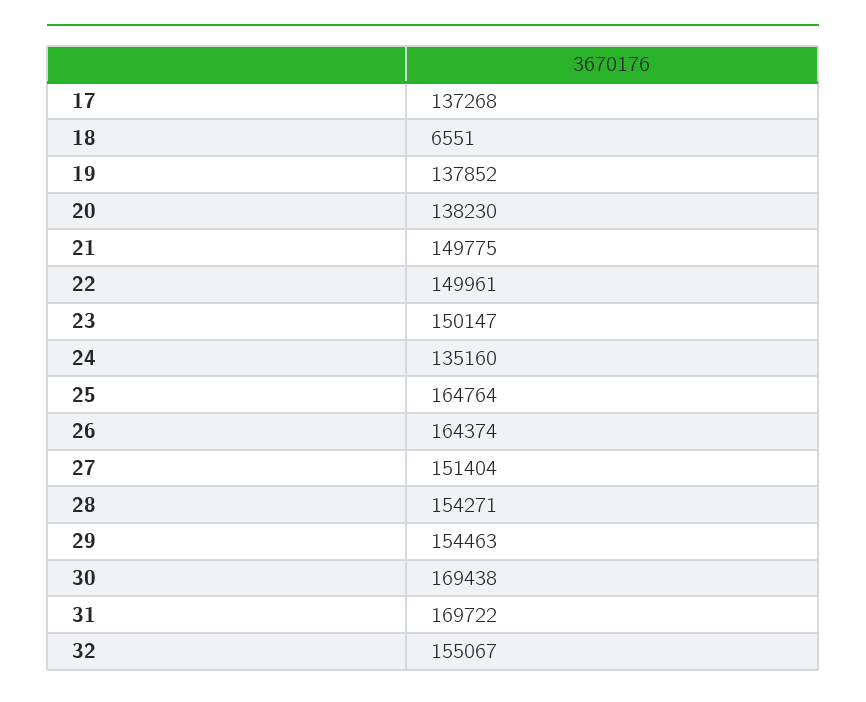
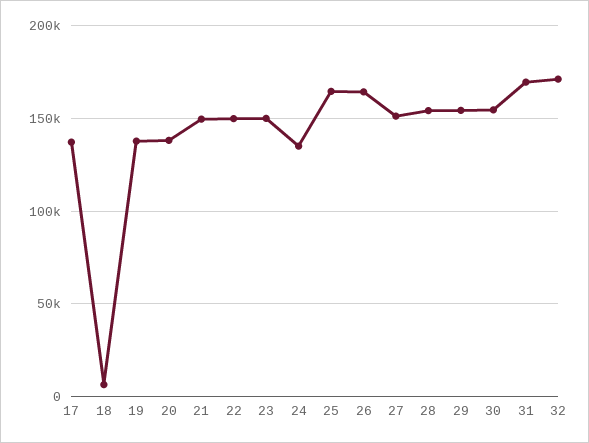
30: 169438 -> 155000
32: 155067 -> 170000

